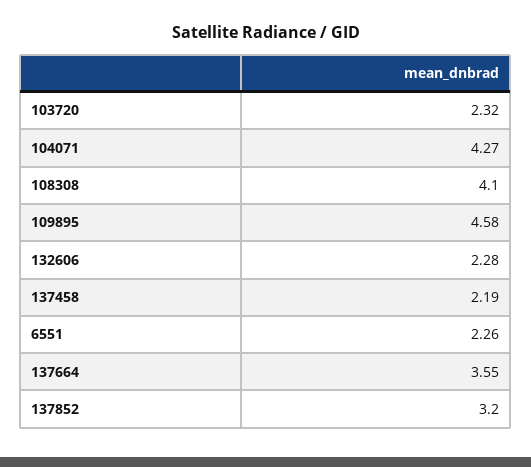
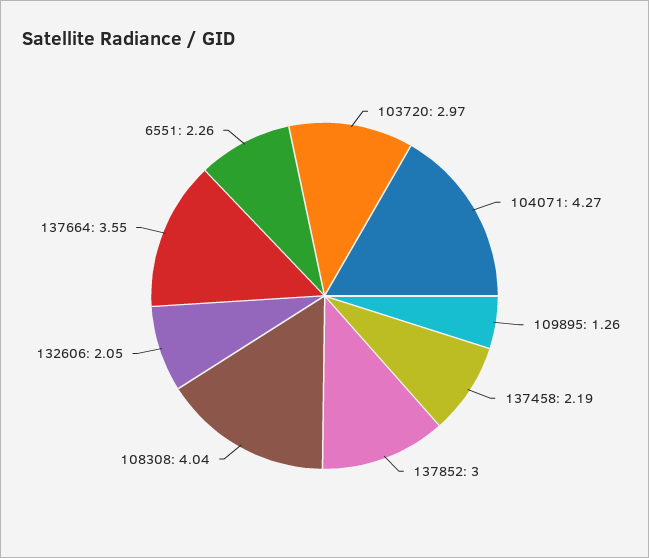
103720: 2.32 -> 2.97
108308: 4.1 -> 4.04
109895: 4.58 -> 1.26
132606: 2.28 -> 2.05
137852: 3.2 -> 3

